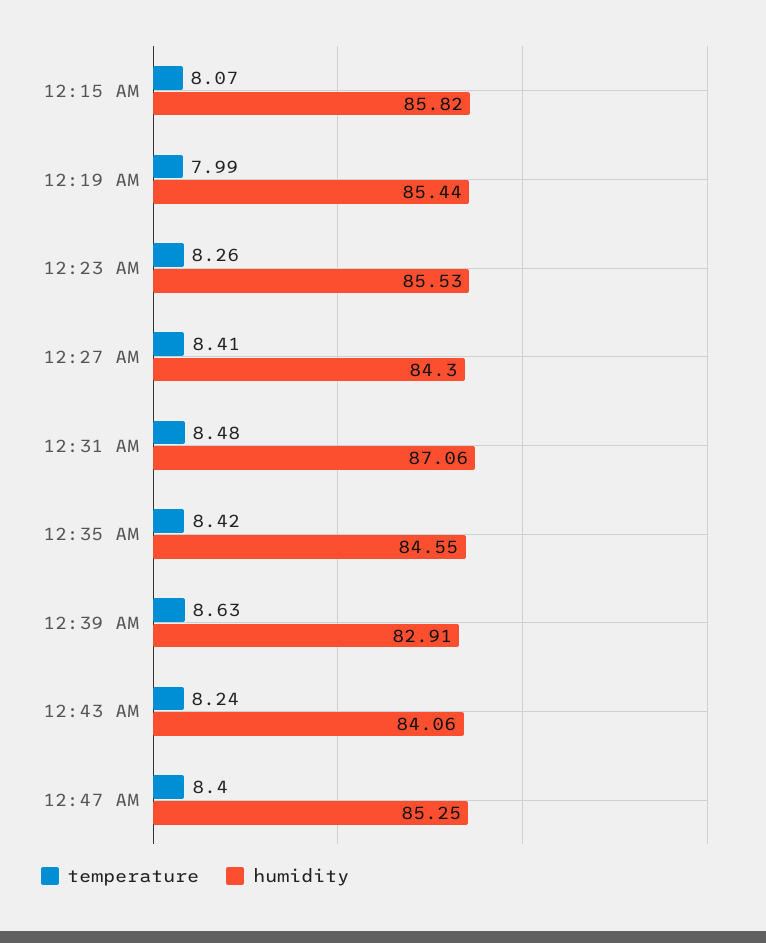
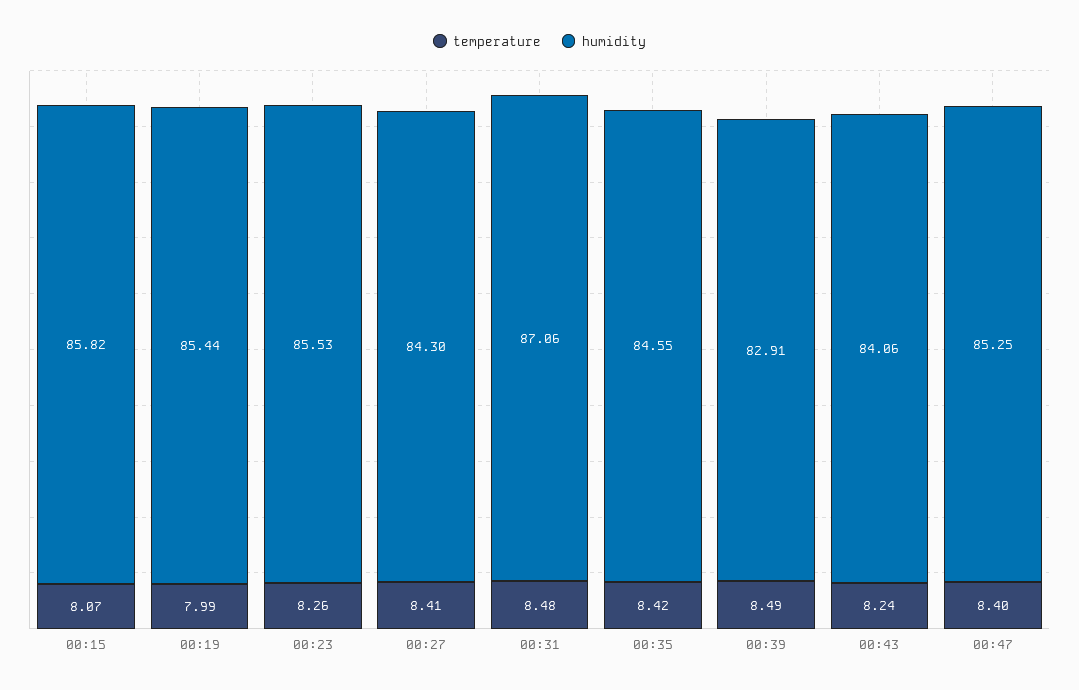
temperature, 12:39 AM: 8.63 -> 8.49

